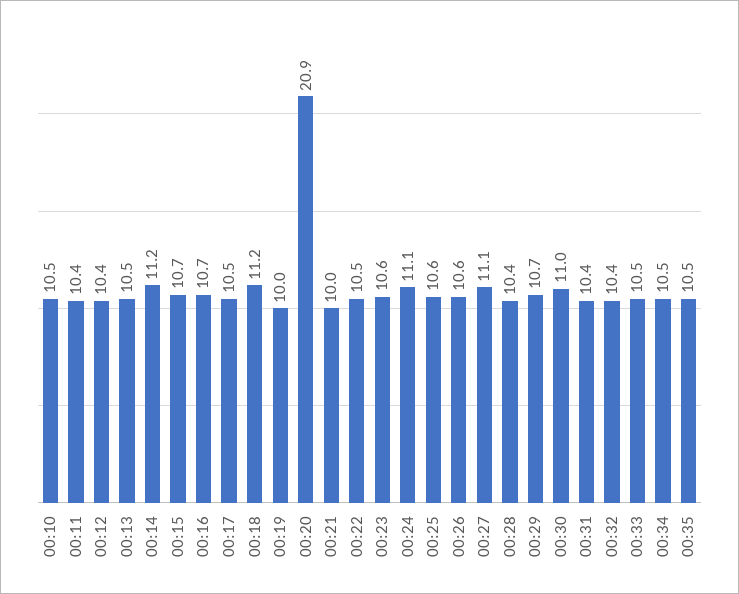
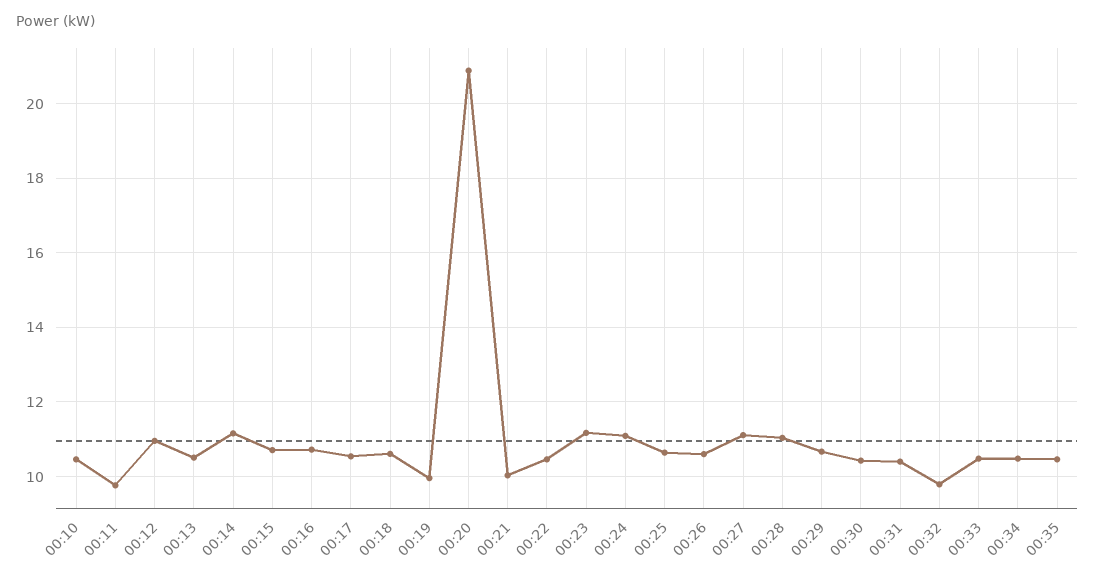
00:11: 10.4 -> 9.8
00:12: 10.4 -> 11
00:18: 11.2 -> 10.6
00:23: 10.6 -> 11.2
00:28: 10.4 -> 11
00:30: 11 -> 10.4
00:32: 10.4 -> 9.8

